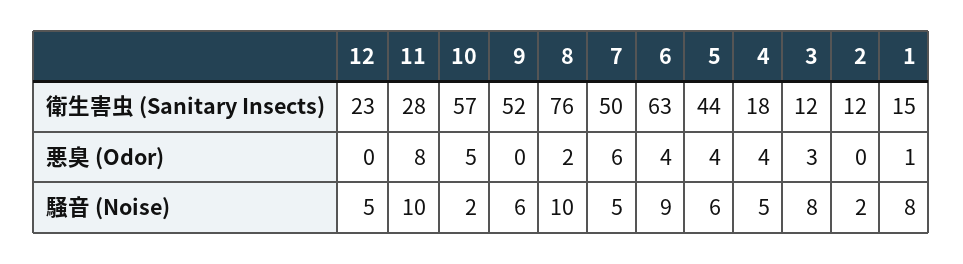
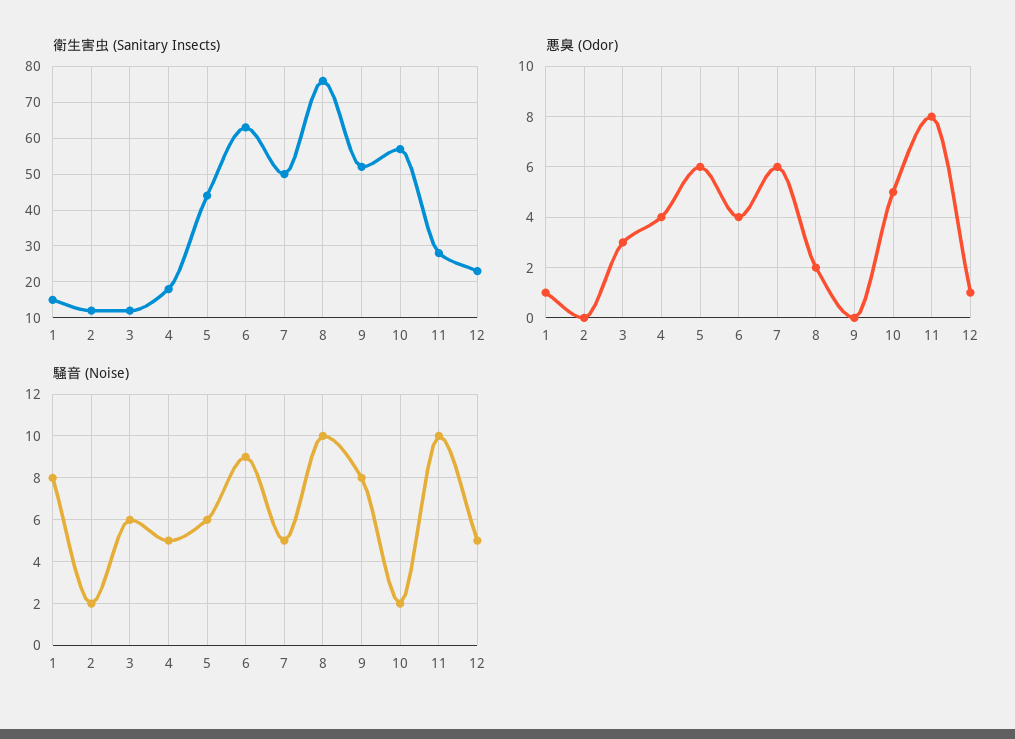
悪臭 (Odor), 12: 0 -> 1
悪臭 (Odor), 5: 4 -> 6
騒音 (Noise), 9: 6 -> 8
騒音 (Noise), 3: 8 -> 6

